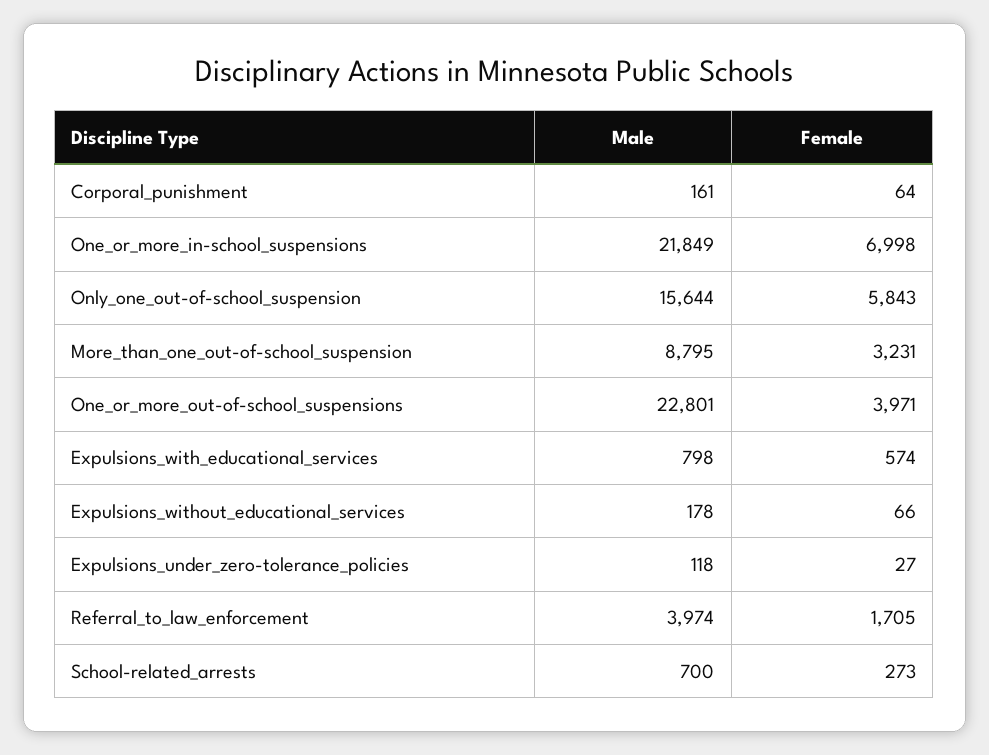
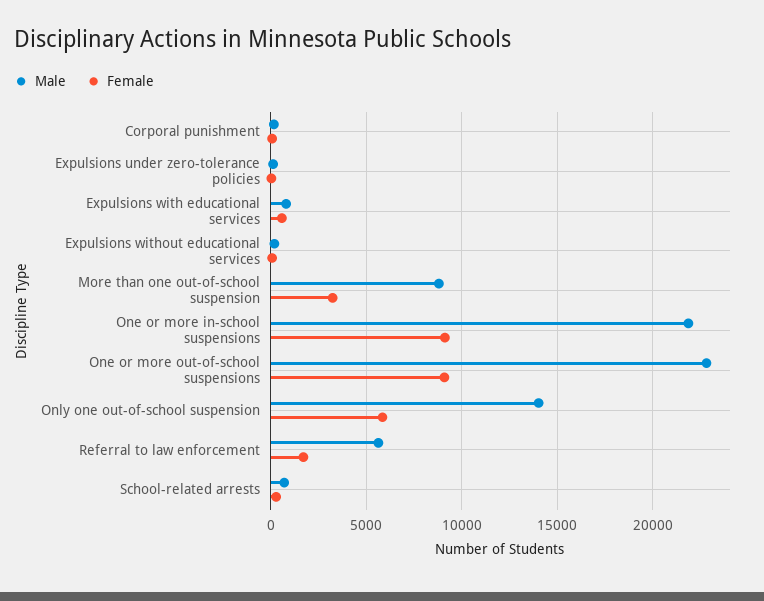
Female, One_or_more_in-school_suspensions: 6998 -> 9000
Male, Only_one_out-of-school_suspension: 15644 -> 14000
Female, One_or_more_out-of-school_suspensions: 3971 -> 9000
Male, Referral_to_law_enforcement: 3974 -> 5500

